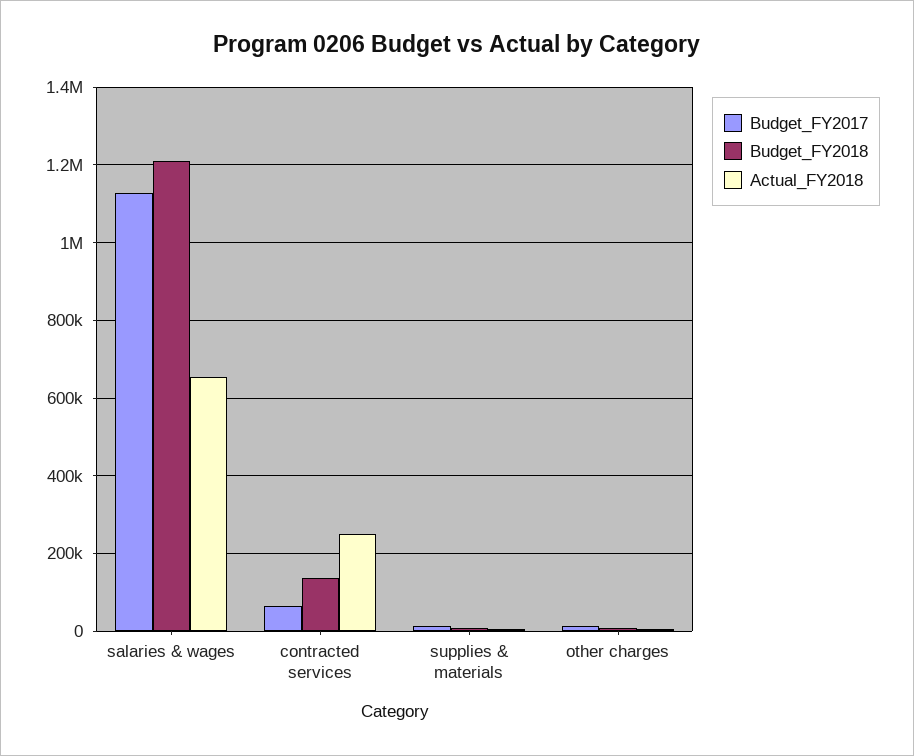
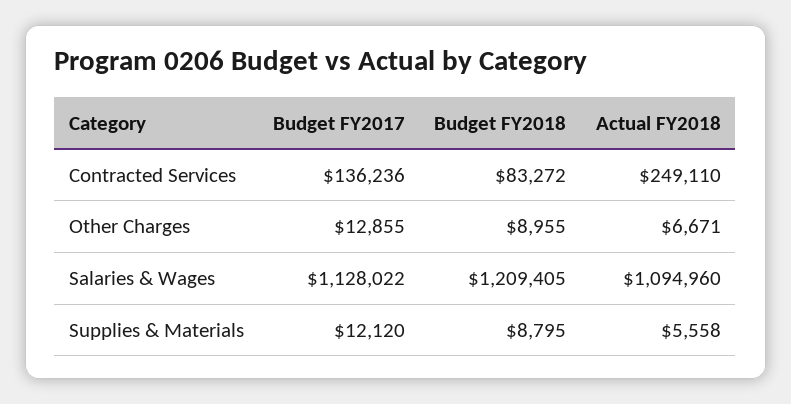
Actual_FY2018, salaries & wages: 660000 -> 1094960
Budget_FY2017, contracted services: 60000 -> 136236
Budget_FY2018, contracted services: 140000 -> 83272

